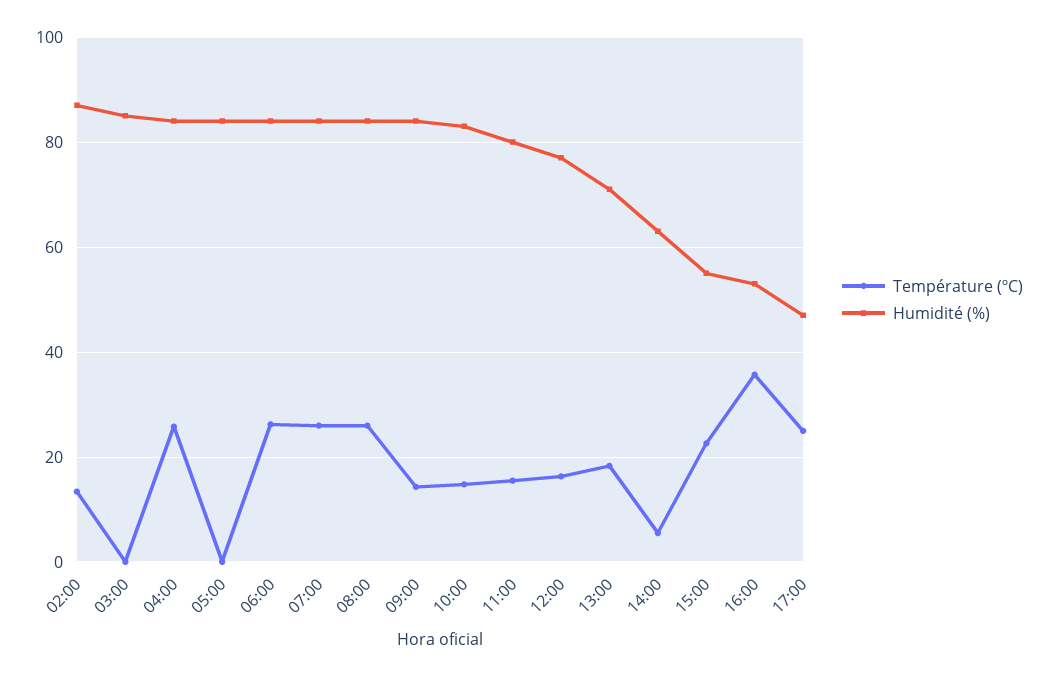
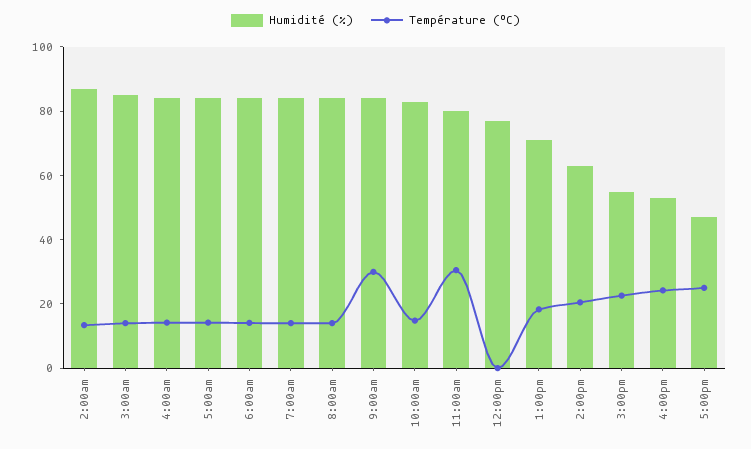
Température (ºC), 03:00: 0 -> 15
Température (ºC), 04:00: 26 -> 15
Température (ºC), 05:00: 0 -> 15
Température (ºC), 06:00: 26 -> 15
Température (ºC), 07:00: 26 -> 15
Température (ºC), 08:00: 26 -> 15
Température (ºC), 09:00: 14 -> 30
Température (ºC), 11:00: 16 -> 30
Température (ºC), 12:00: 16 -> 0
Température (ºC), 14:00: 6 -> 20
Température (ºC), 16:00: 36 -> 25

